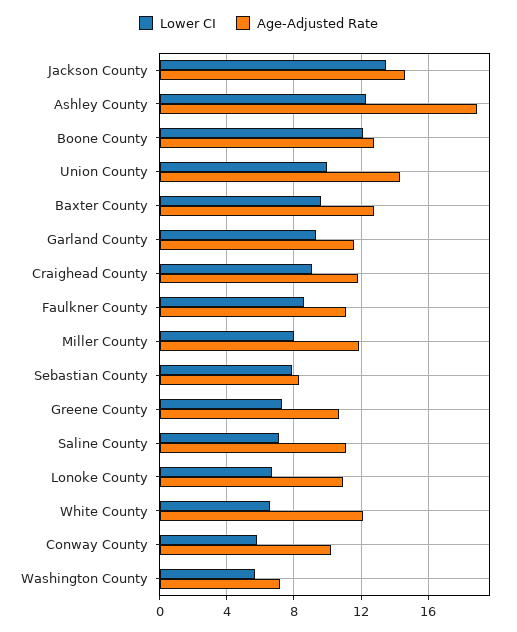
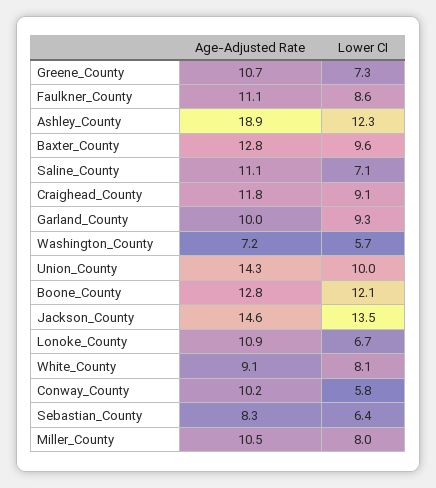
Age-Adjusted Rate, Garland County: 11.5 -> 10
Age-Adjusted Rate, Miller County: 12 -> 10.5
Lower CI, Sebastian County: 8 -> 6.4
Lower CI, White County: 6.5 -> 8.1
Age-Adjusted Rate, White County: 12 -> 9.1

